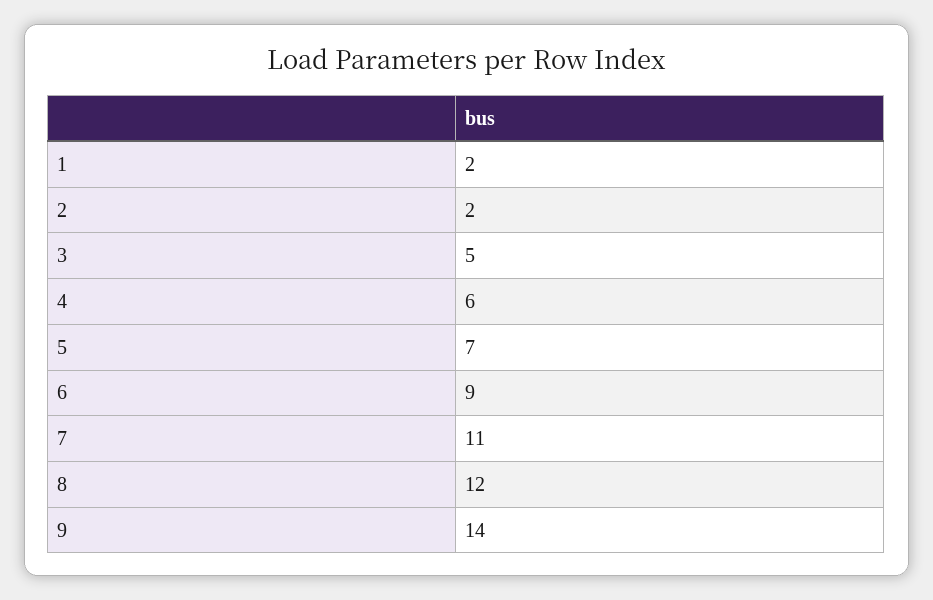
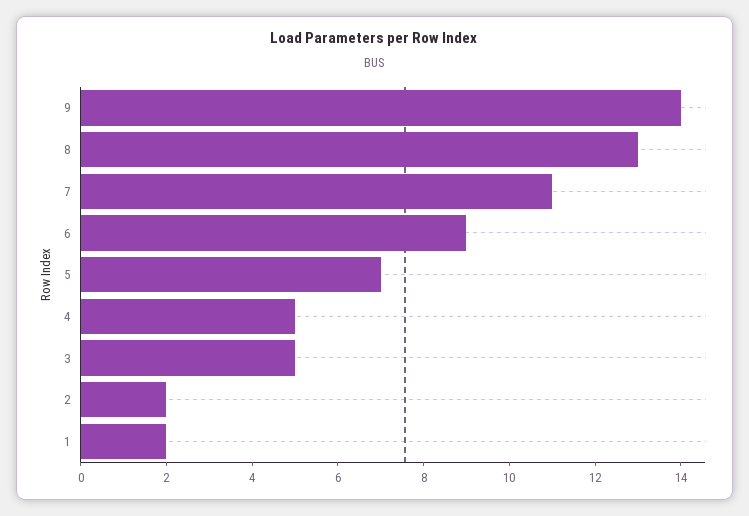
4: 6 -> 5
8: 12 -> 13

